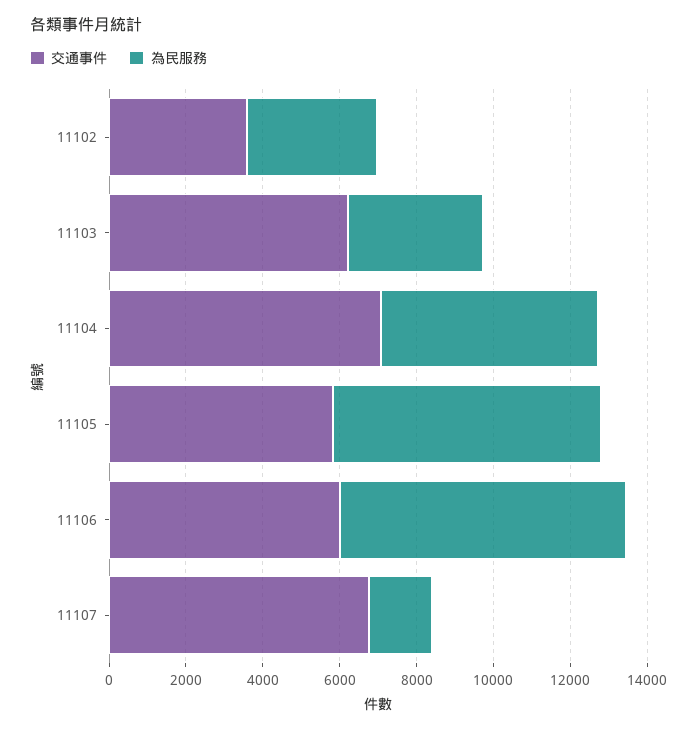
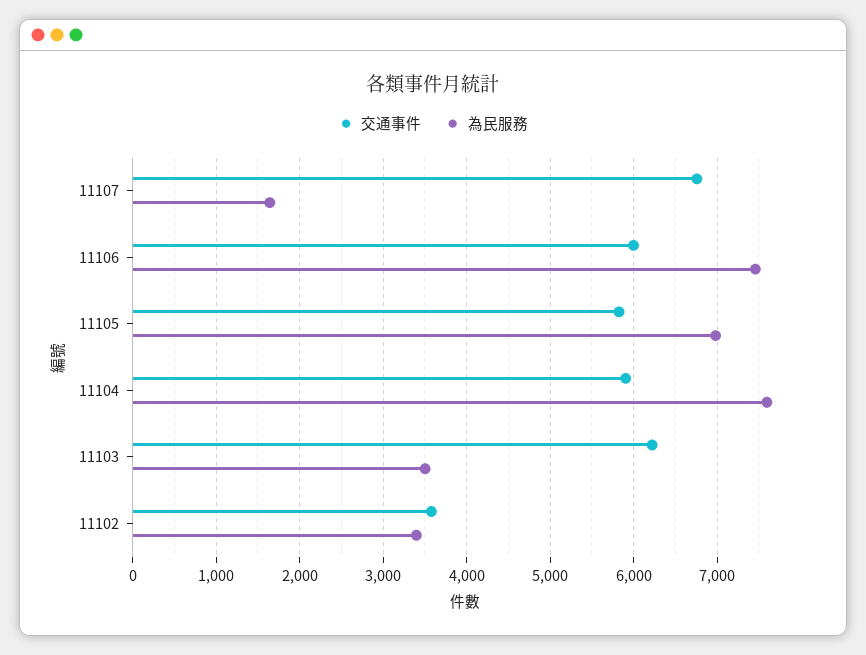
交通事件, 11104: 7000 -> 5900
為民服務, 11104: 5500 -> 7600

